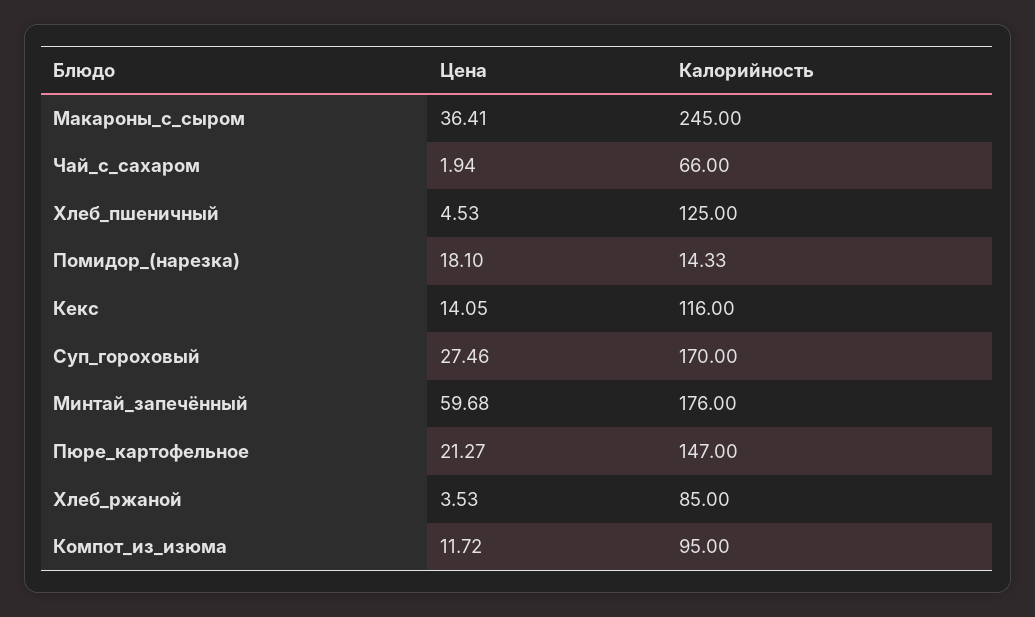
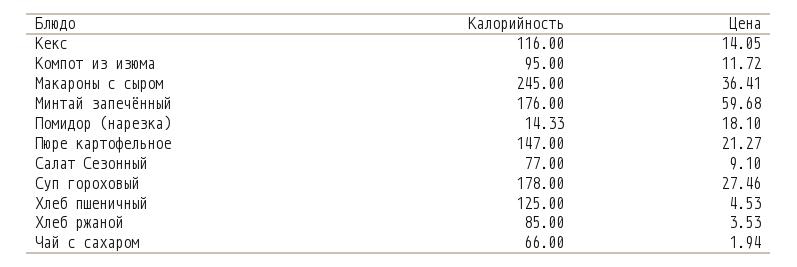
Калорийность, Суп_гороховый: 170 -> 178
Калорийность, Салат Сезонный: none -> 77
Цена, Салат Сезонный: none -> 9.1

